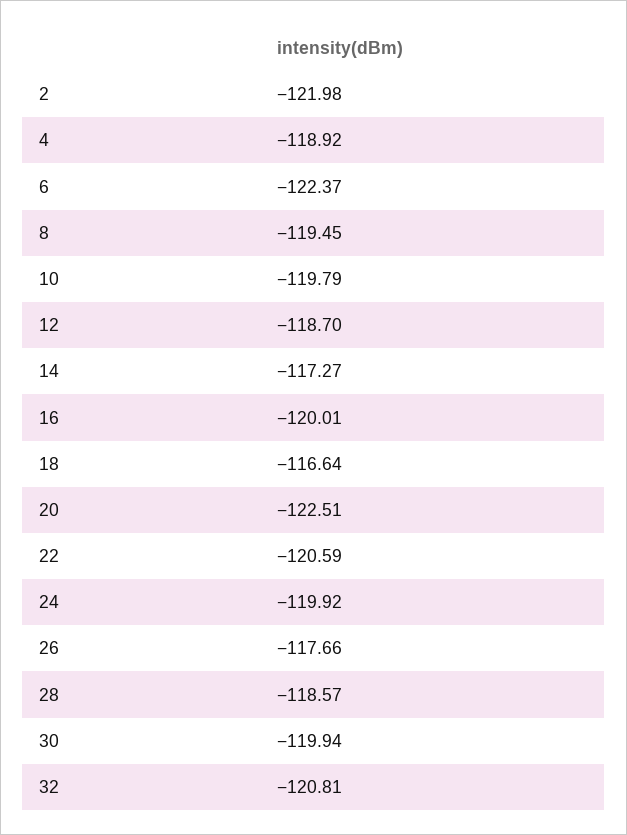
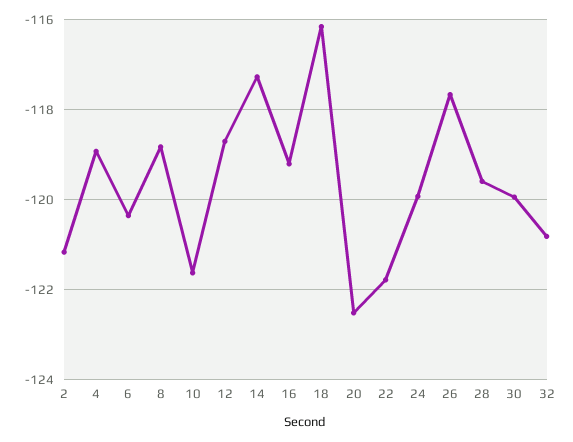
2: -121.98 -> -121.2
6: -122.37 -> -120.4
8: -119.45 -> -118.8
10: -119.79 -> -121.6
16: -120.01 -> -119.2
18: -116.64 -> -116.2
22: -120.59 -> -121.8
28: -118.57 -> -119.6

